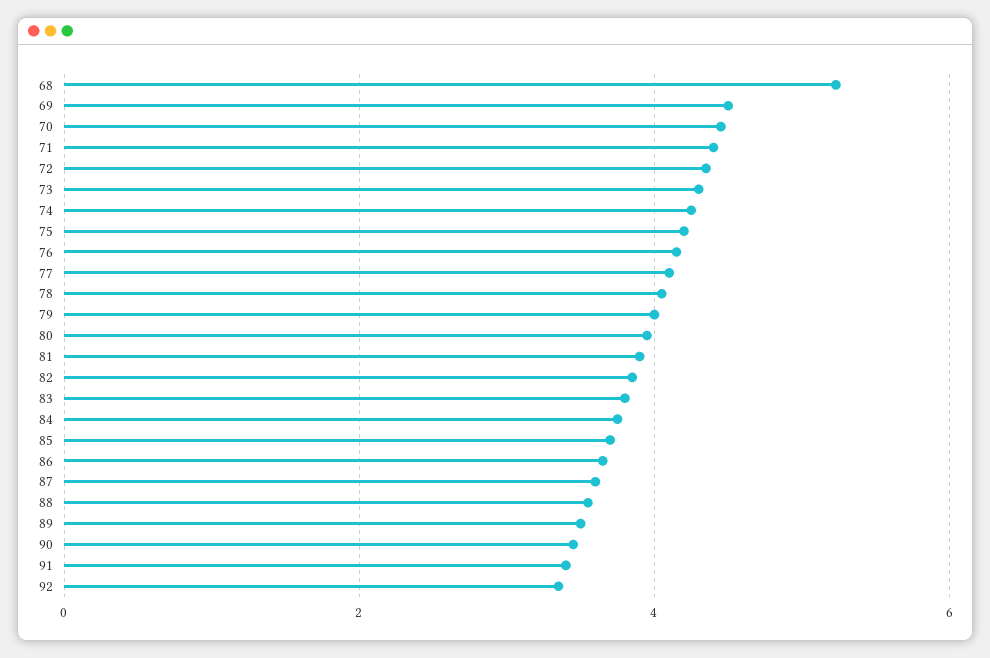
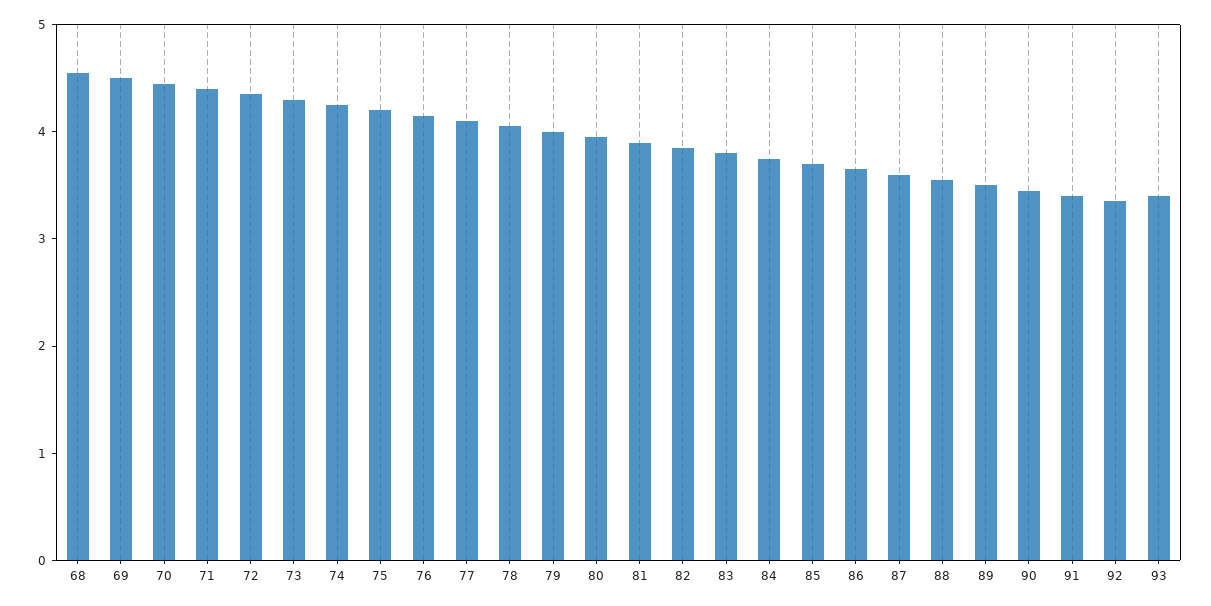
68: 5.2 -> 4.6
93: none -> 3.4

